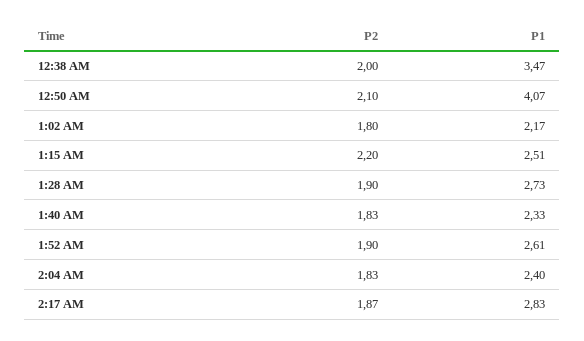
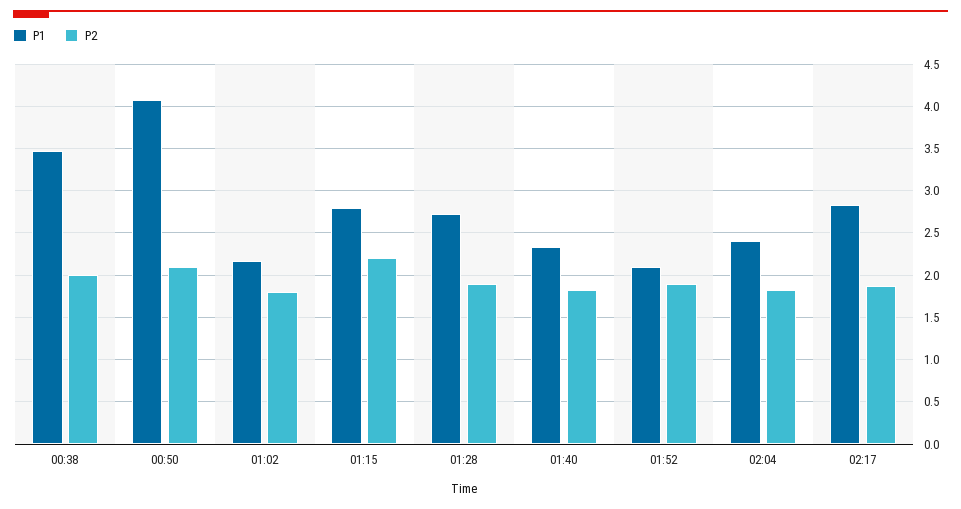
P1, 1:15 AM: 2.51 -> 2.8
P1, 1:52 AM: 2.61 -> 2.1

